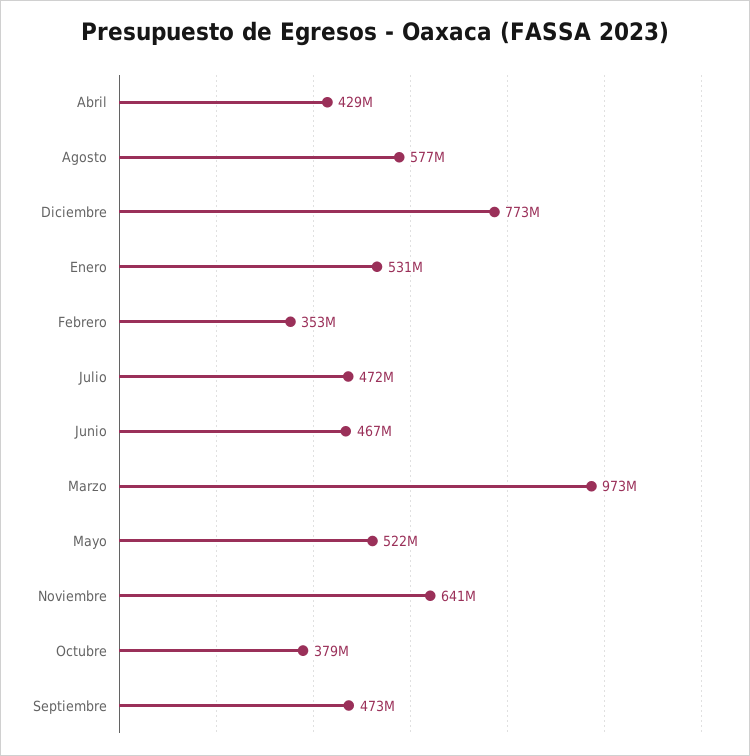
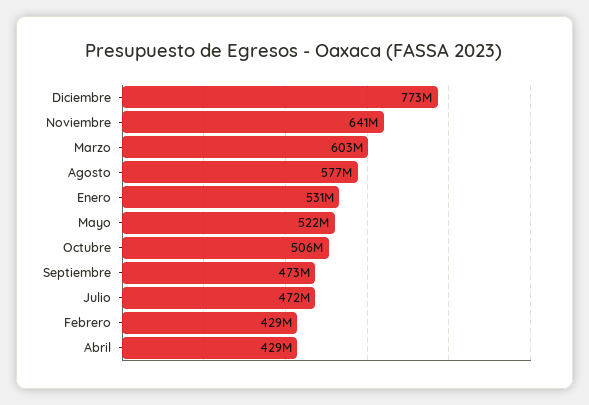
Febrero: 353000000 -> 429000000
Junio: 467000000 -> none
Marzo: 973000000 -> 603000000
Octubre: 379000000 -> 506000000

